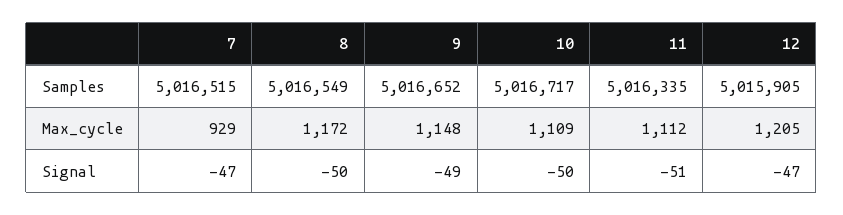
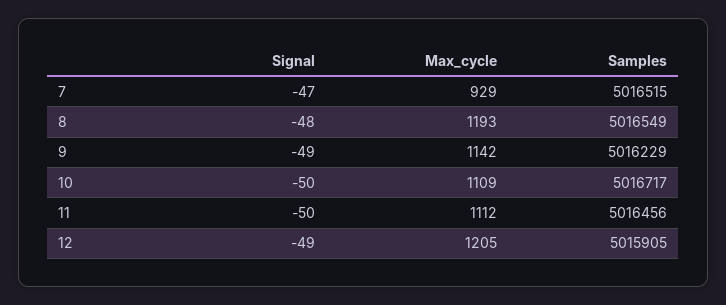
9, Samples: 5016652 -> 5016229
11, Samples: 5016335 -> 5016456
8, Max_cycle: 1172 -> 1193
9, Max_cycle: 1148 -> 1142
8, Signal: -50 -> -48
11, Signal: -51 -> -50
12, Signal: -47 -> -49

